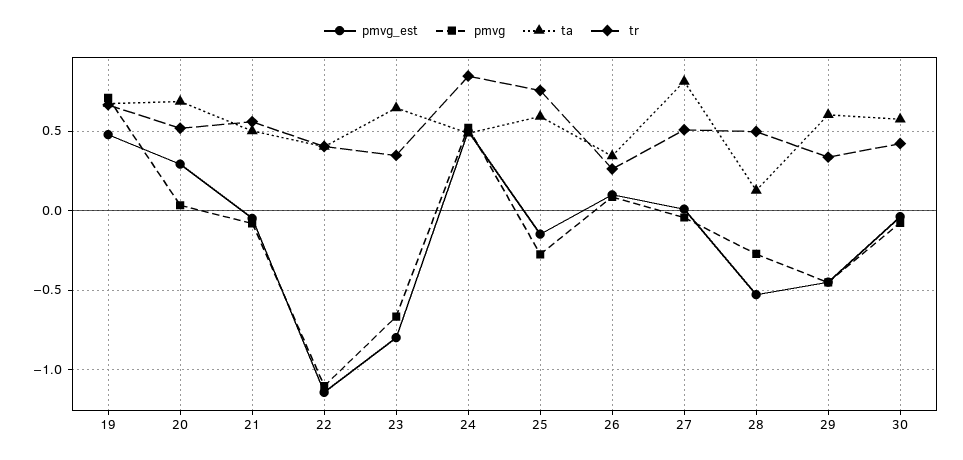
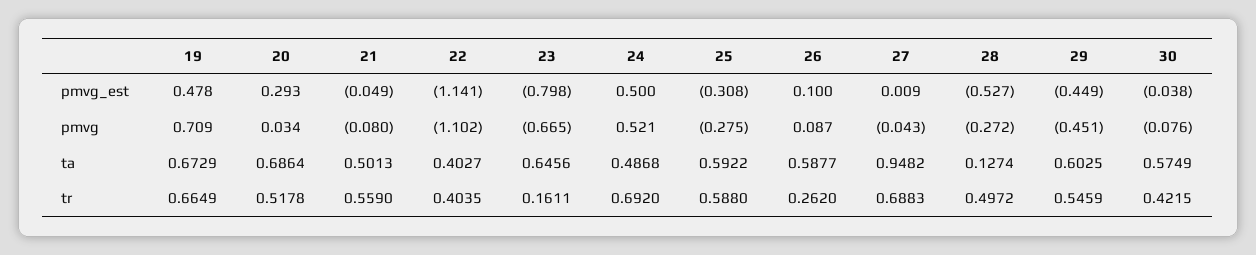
tr, 23: 0.35 -> 0.1611
tr, 24: 0.85 -> 0.692
pmvg_est, 25: -0.15 -> -0.308
tr, 25: 0.75 -> 0.588
ta, 26: 0.35 -> 0.5877
ta, 27: 0.8 -> 0.9482
tr, 27: 0.5 -> 0.6883
tr, 29: 0.35 -> 0.5459

